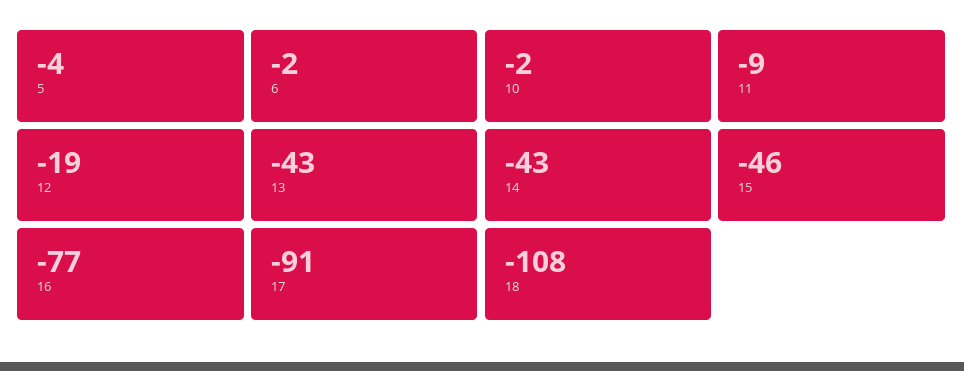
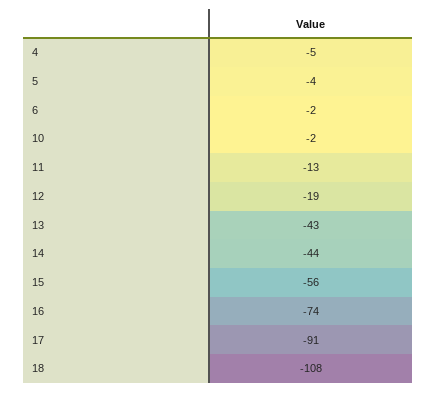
11: -9 -> -13
14: -43 -> -44
15: -46 -> -56
16: -77 -> -74
4: none -> -5

